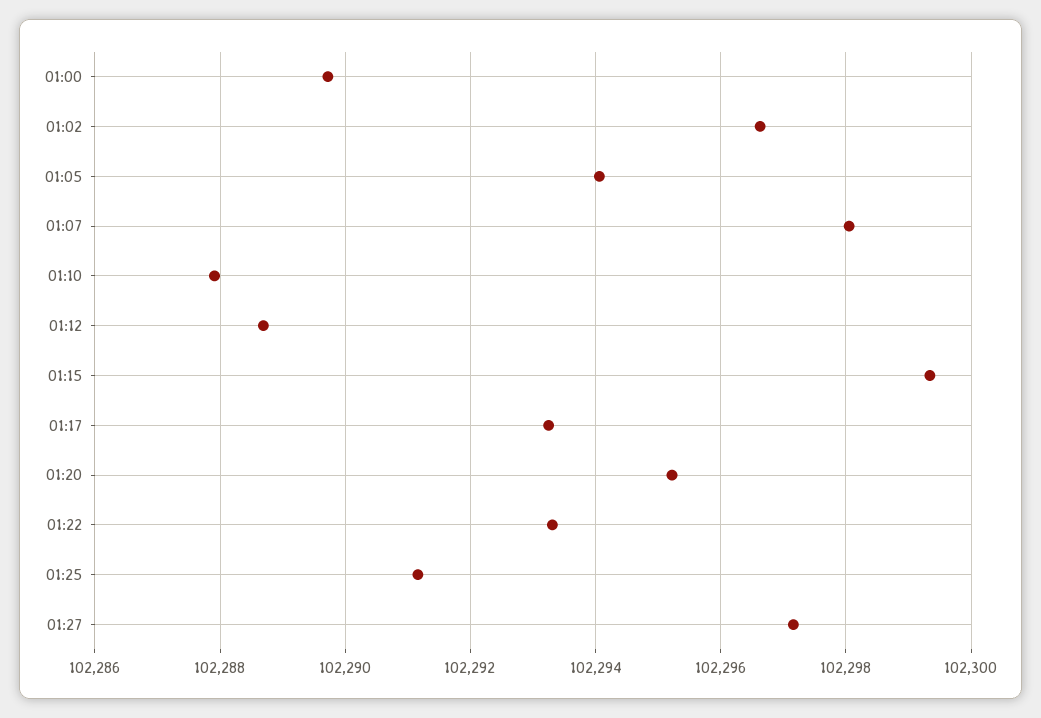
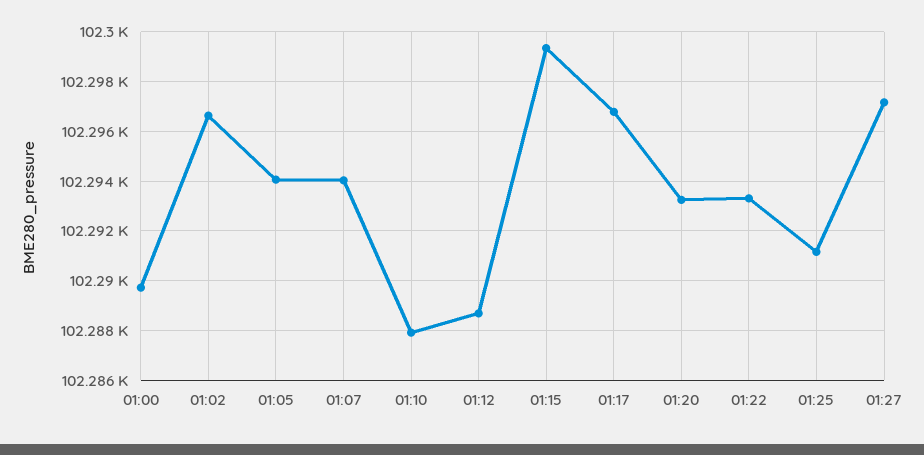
01:07: 102298 -> 102294
01:17: 102293.2 -> 102296.75
01:20: 102295.2 -> 102293.25

